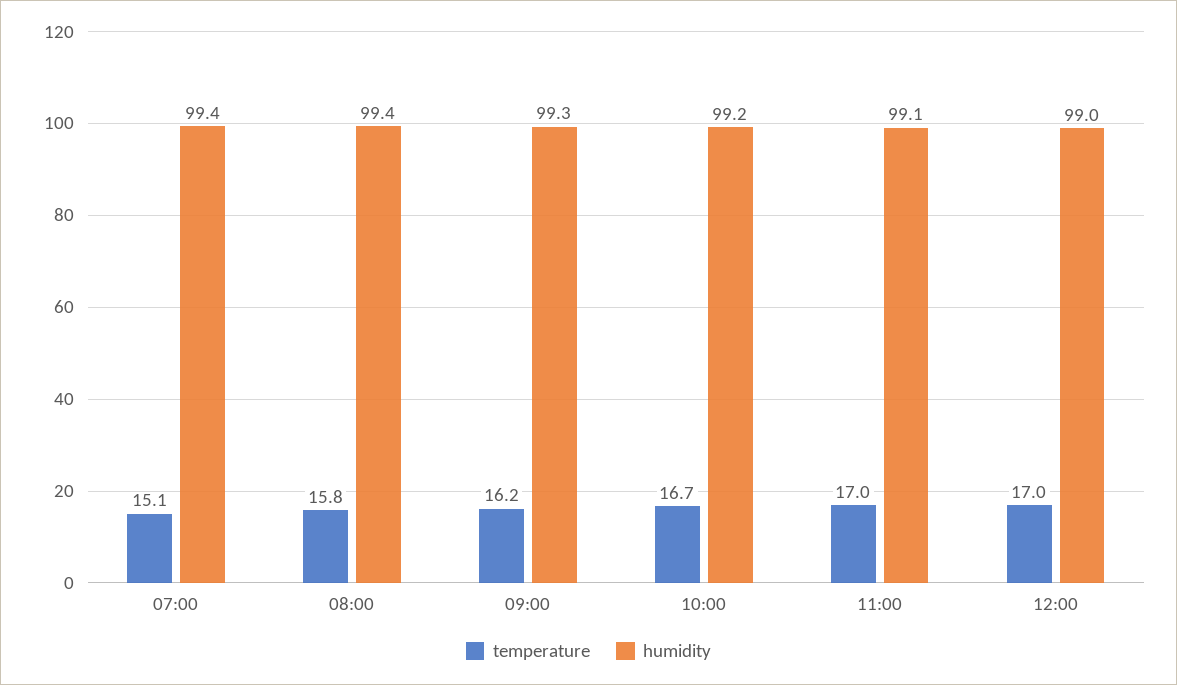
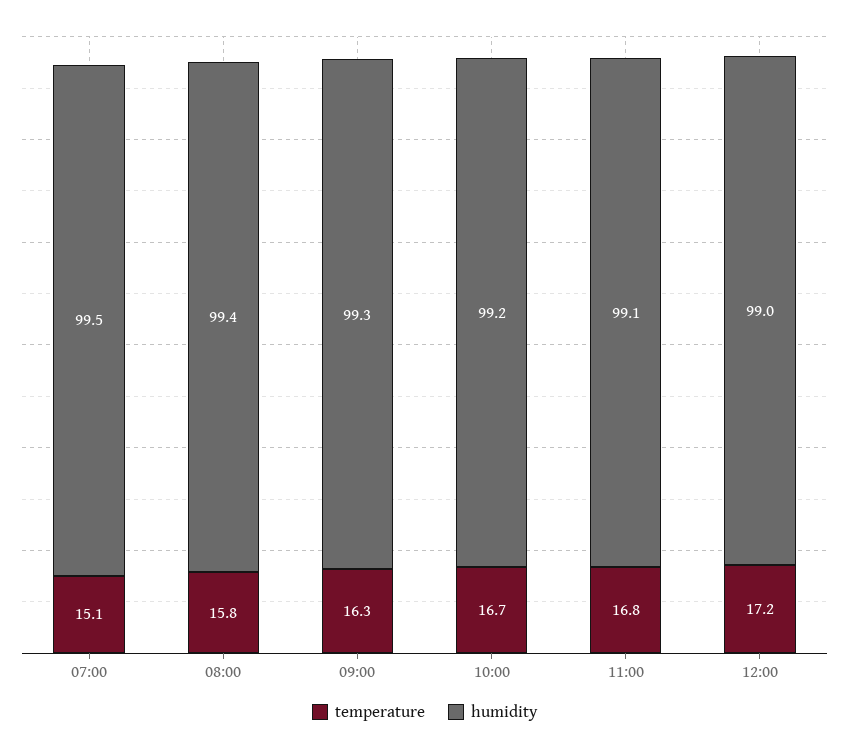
humidity, 07:00: 99.4 -> 99.5
temperature, 09:00: 16.2 -> 16.3
temperature, 11:00: 17 -> 16.8
temperature, 12:00: 17 -> 17.2

